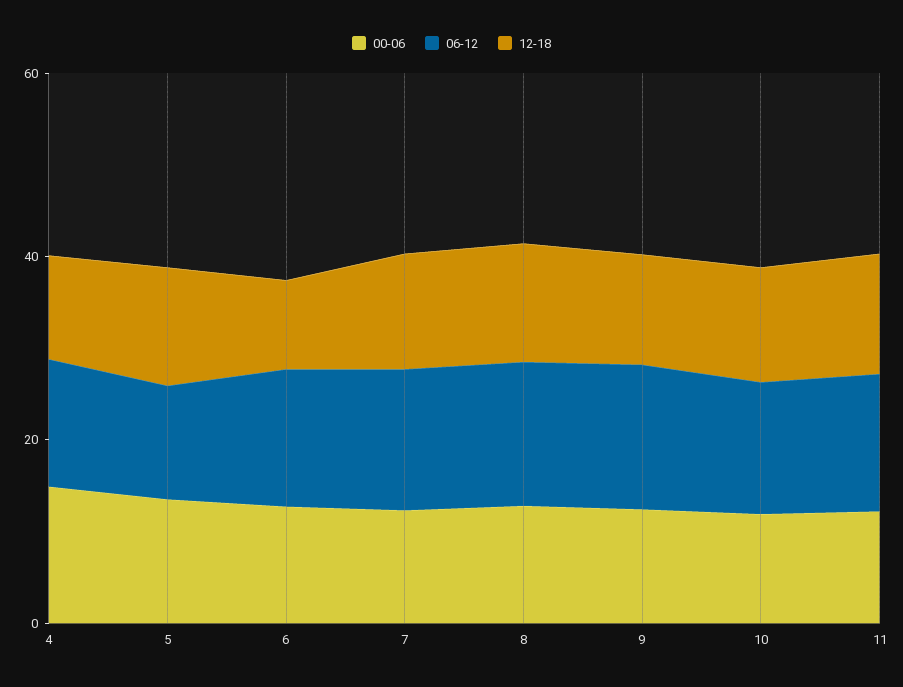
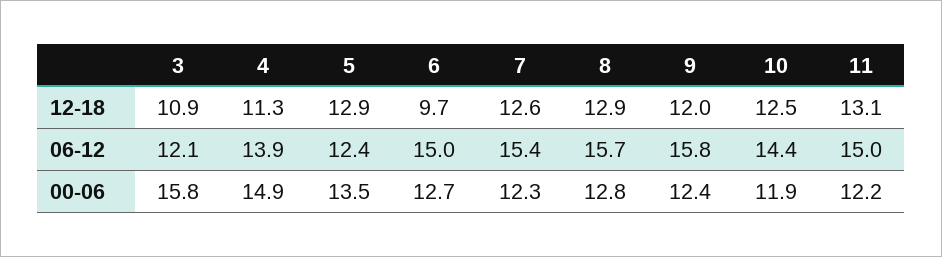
12-18, 3: none -> 10.9
06-12, 3: none -> 12.1
00-06, 3: none -> 15.8

